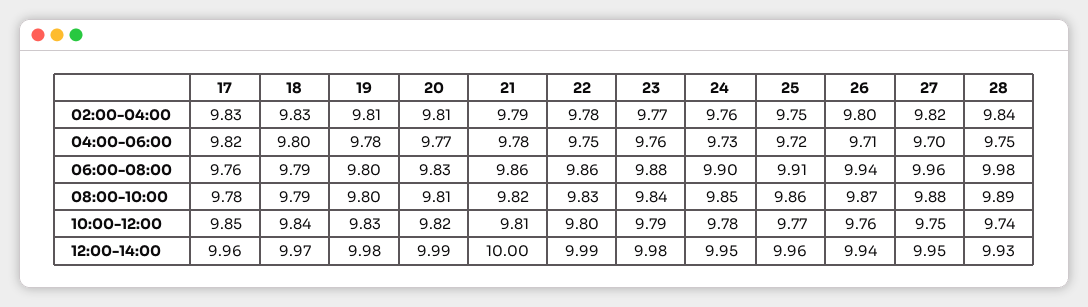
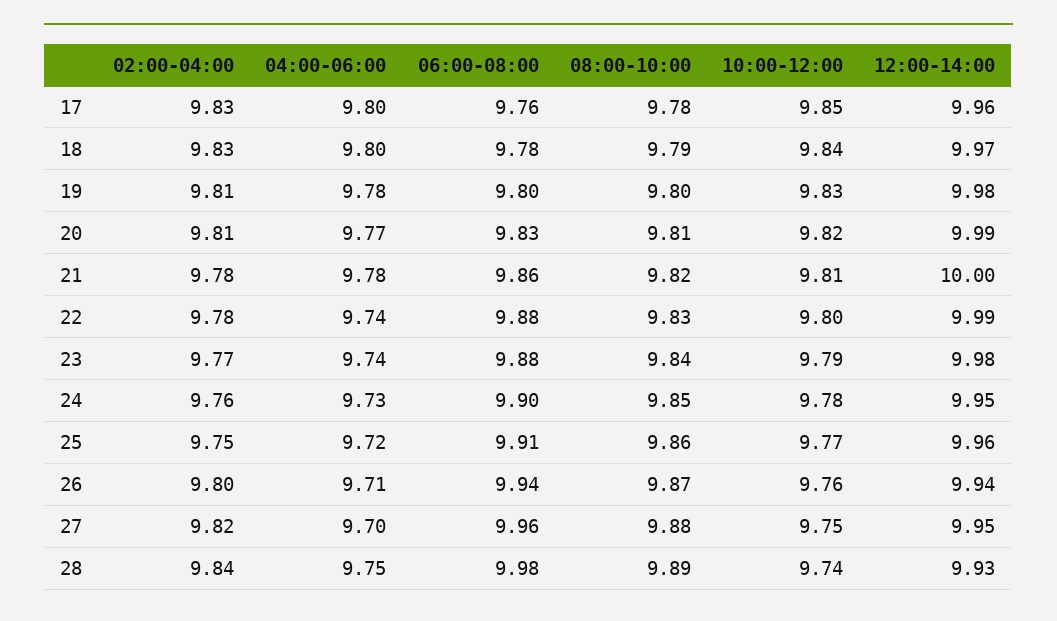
21, 02:00-04:00: 9.79 -> 9.78
17, 04:00-06:00: 9.82 -> 9.8
22, 04:00-06:00: 9.75 -> 9.74
23, 04:00-06:00: 9.76 -> 9.74
18, 06:00-08:00: 9.79 -> 9.78
22, 06:00-08:00: 9.86 -> 9.88

